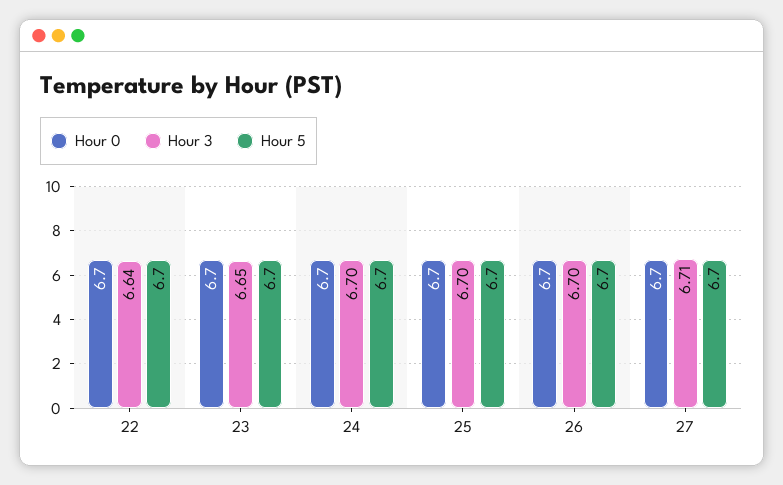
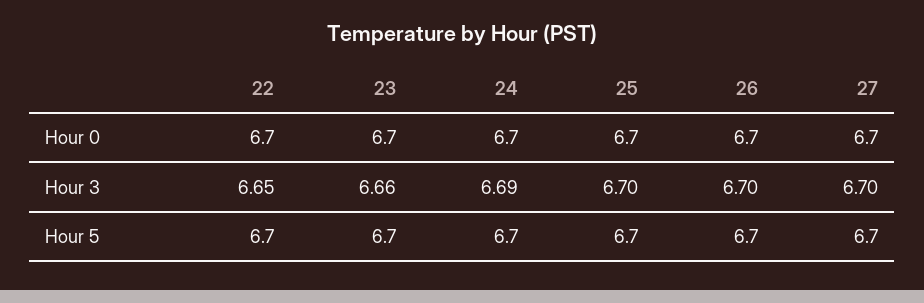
Hour 3, 22: 6.64 -> 6.65
Hour 3, 23: 6.65 -> 6.66
Hour 3, 24: 6.7 -> 6.69
Hour 3, 27: 6.71 -> 6.7

